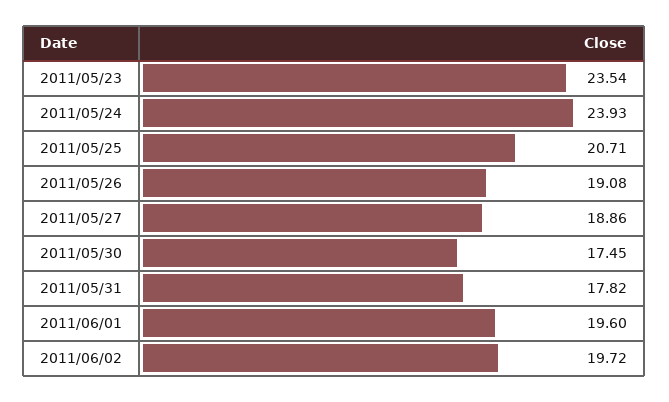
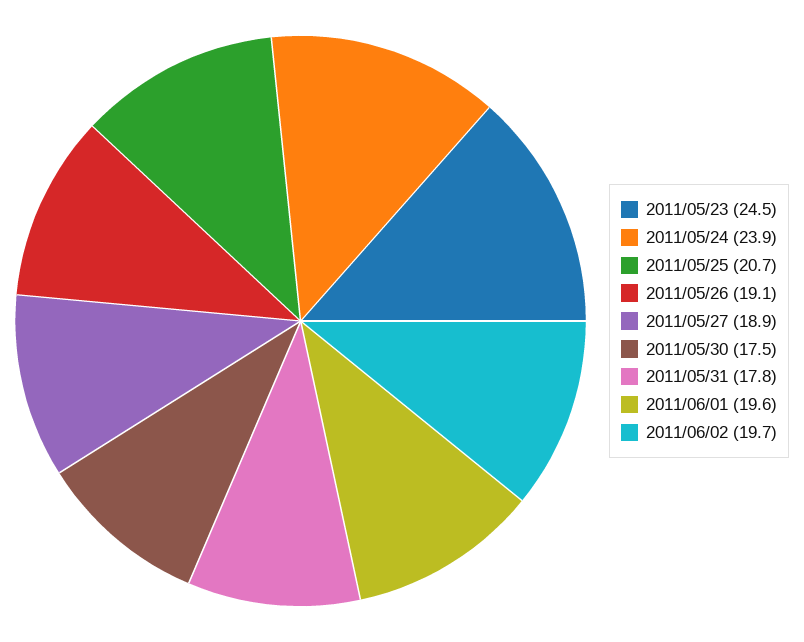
2011/05/23: 23.54 -> 24.5

